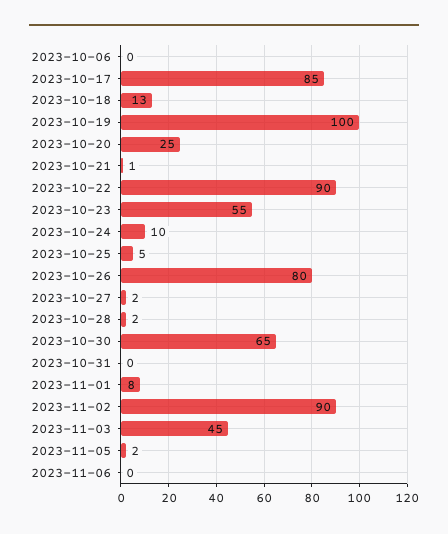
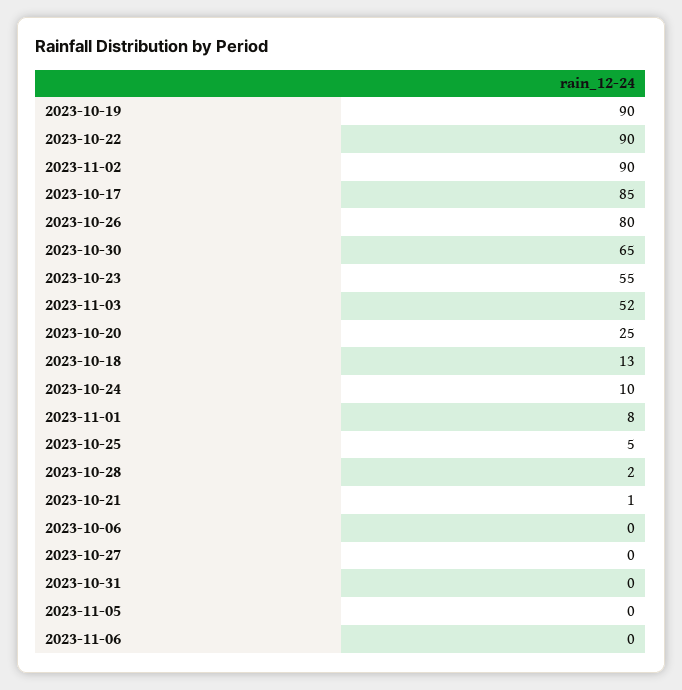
2023-10-19: 100 -> 90
2023-10-27: 2 -> 0
2023-11-03: 45 -> 52
2023-11-05: 2 -> 0

